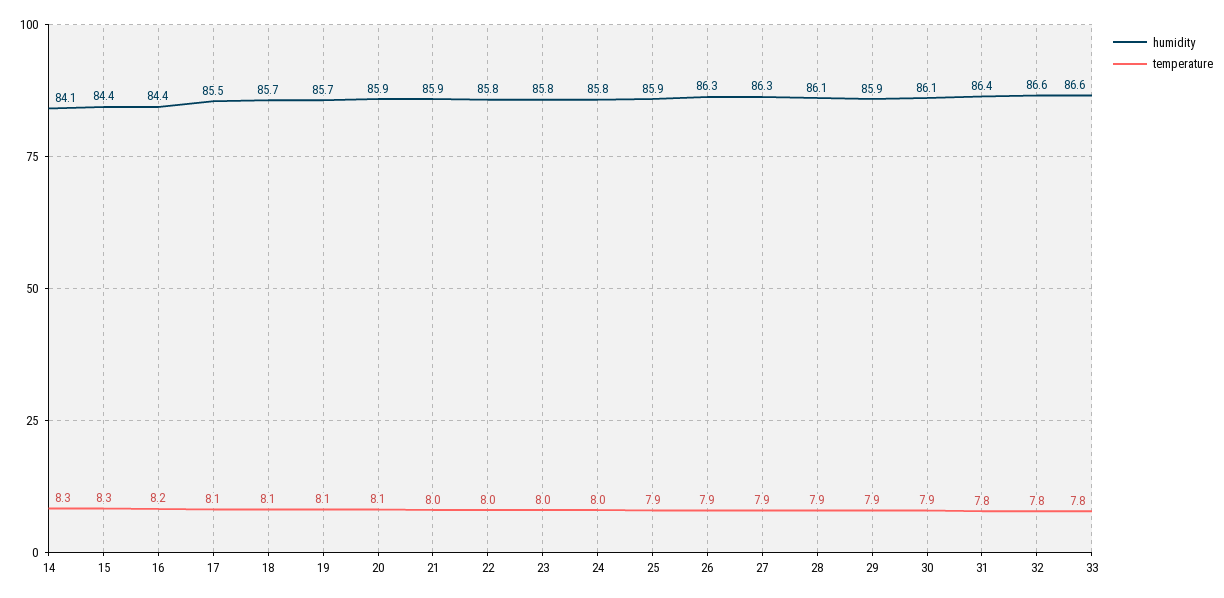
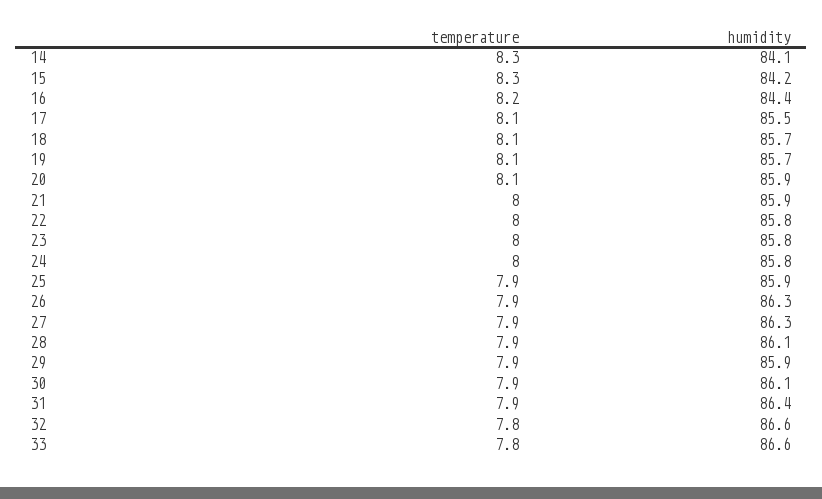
humidity, 15: 84.4 -> 84.2
temperature, 31: 7.8 -> 7.9

